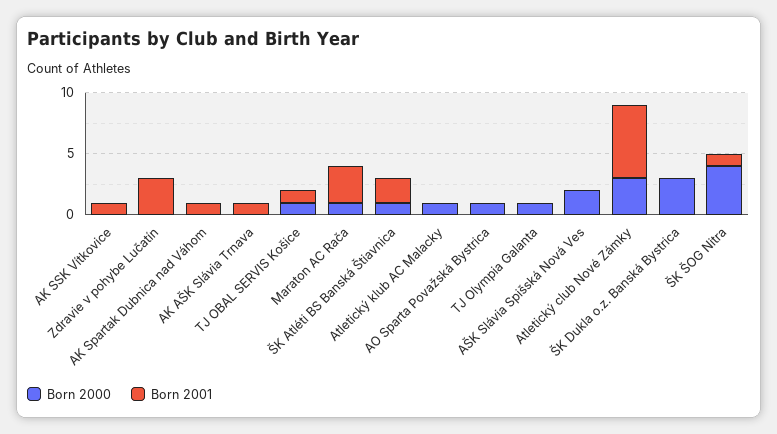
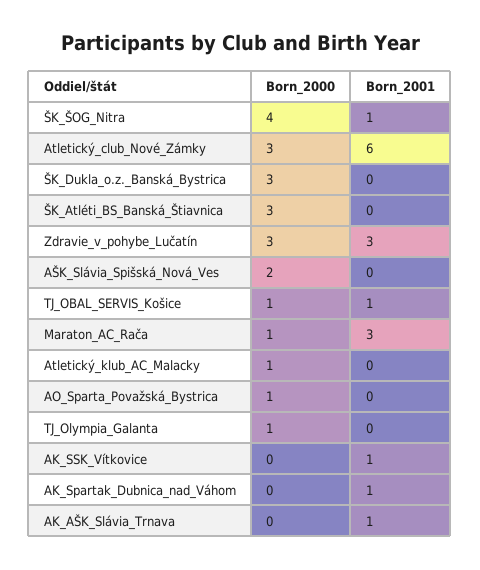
Born 2000, Zdravie v pohybe Lučatín: 0 -> 3
Born 2000, ŠK Atléti BS Banská Štiavnica: 1 -> 3
Born 2001, ŠK Atléti BS Banská Štiavnica: 2 -> 0

